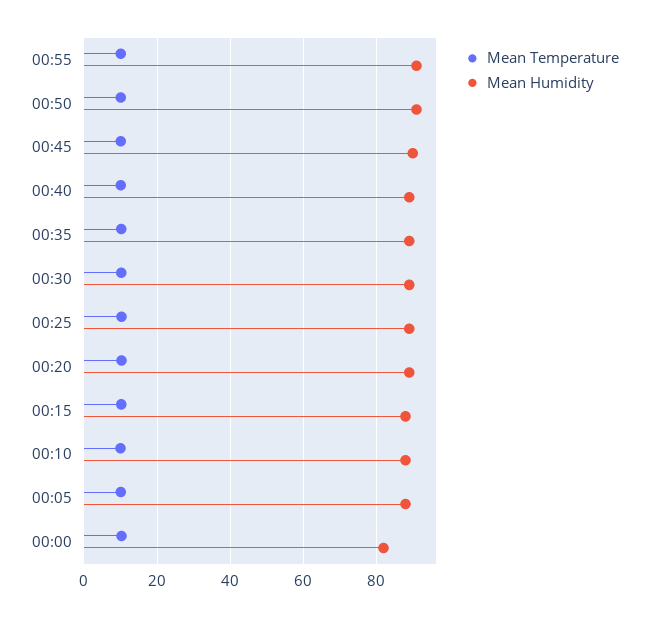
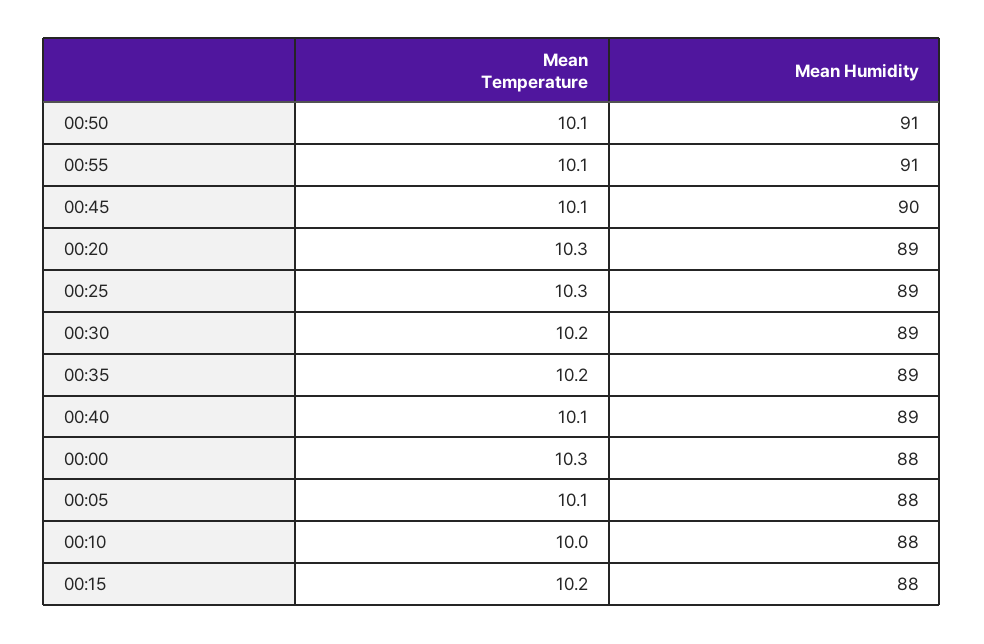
Mean Humidity, 00:00: 82 -> 88

